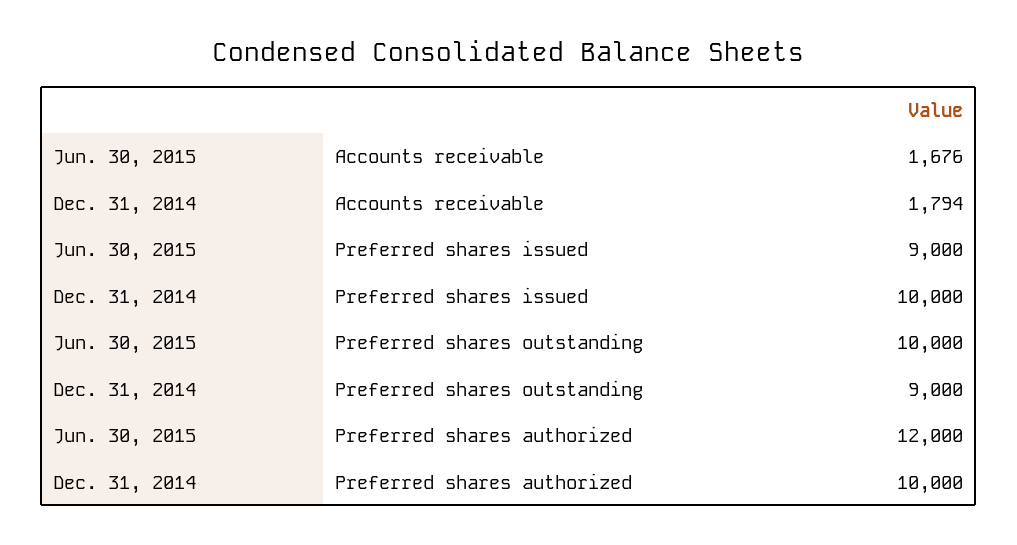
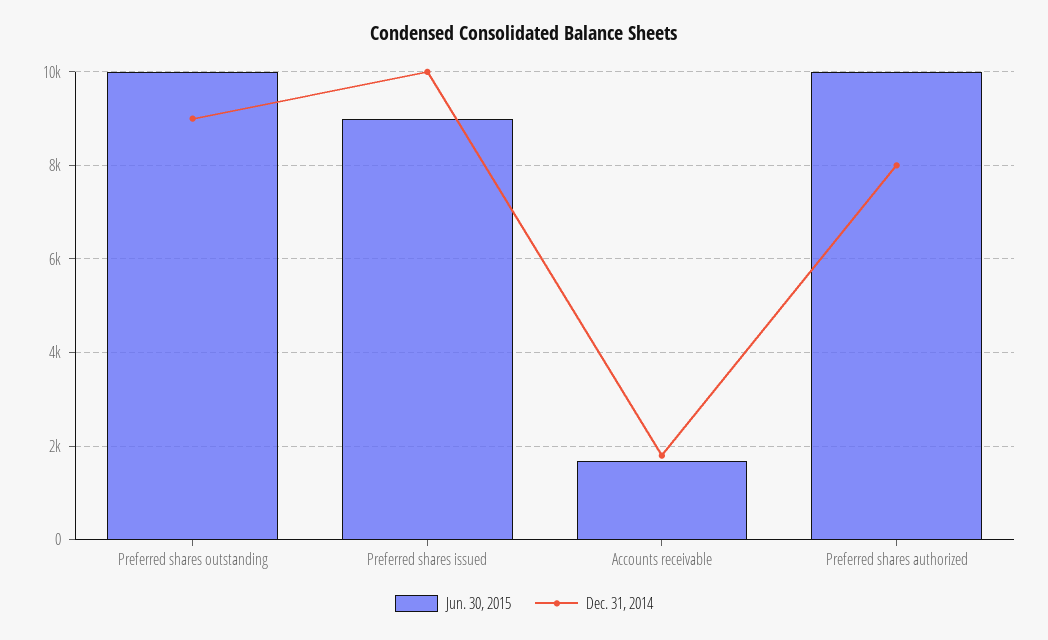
Jun. 30, 2015, Preferred shares authorized: 12000 -> 10000
Dec. 31, 2014, Preferred shares authorized: 10000 -> 8000

